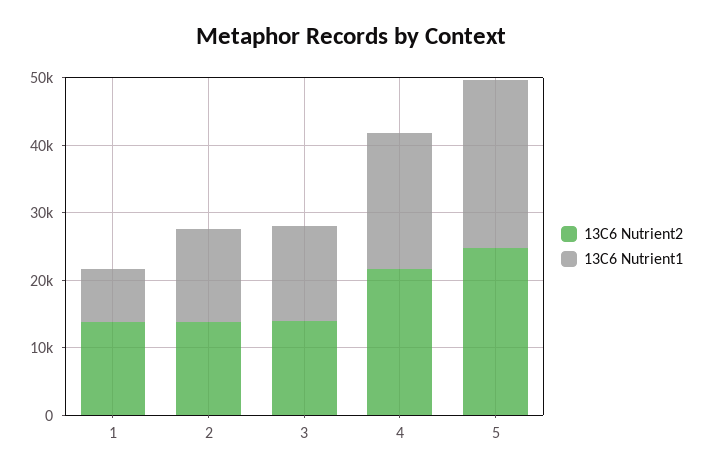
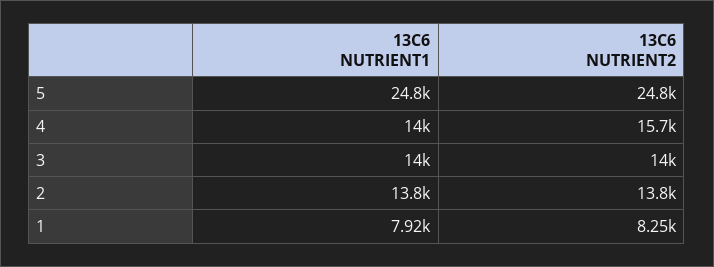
13C6 Nutrient2, 1: 14000 -> 8250
13C6 Nutrient2, 4: 22000 -> 15700
13C6 Nutrient1, 4: 20000 -> 14000

